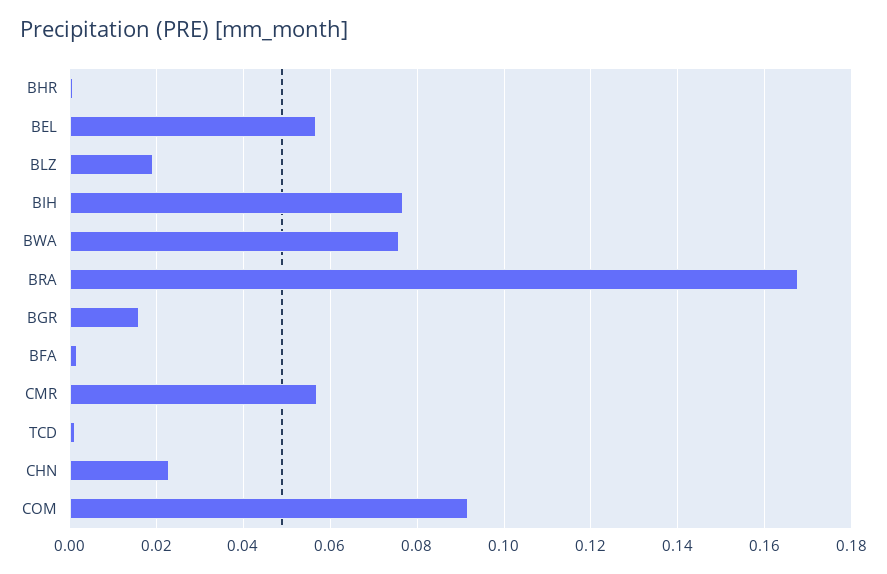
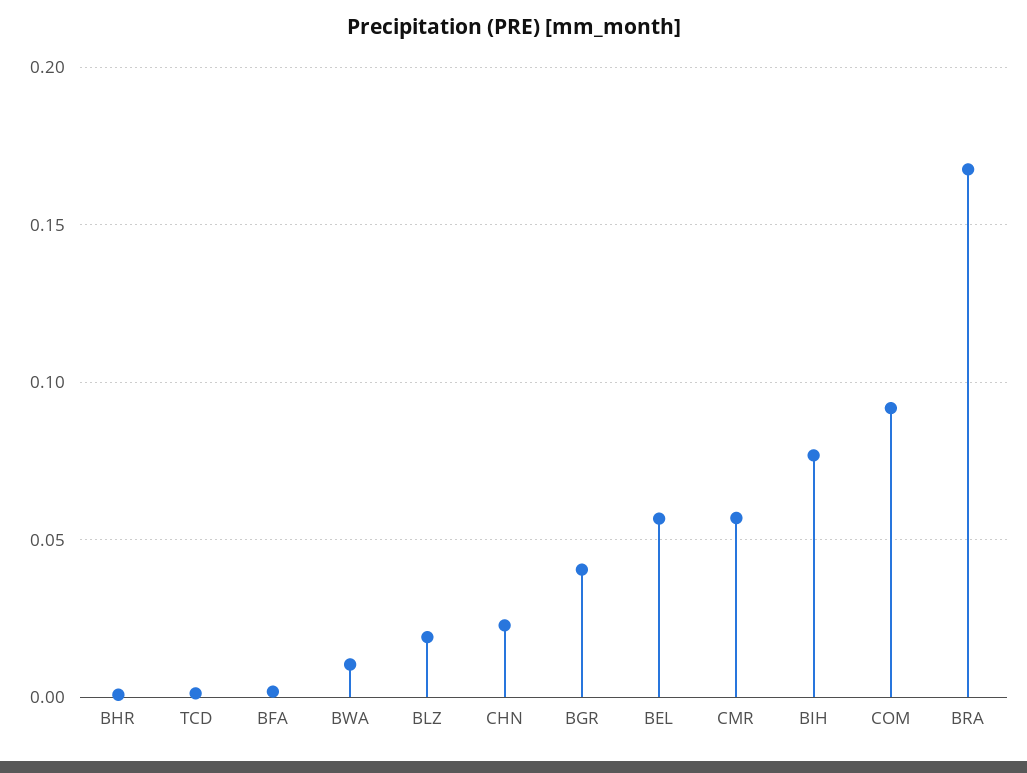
BWA: 0.076 -> 0.01
BGR: 0.016 -> 0.04

